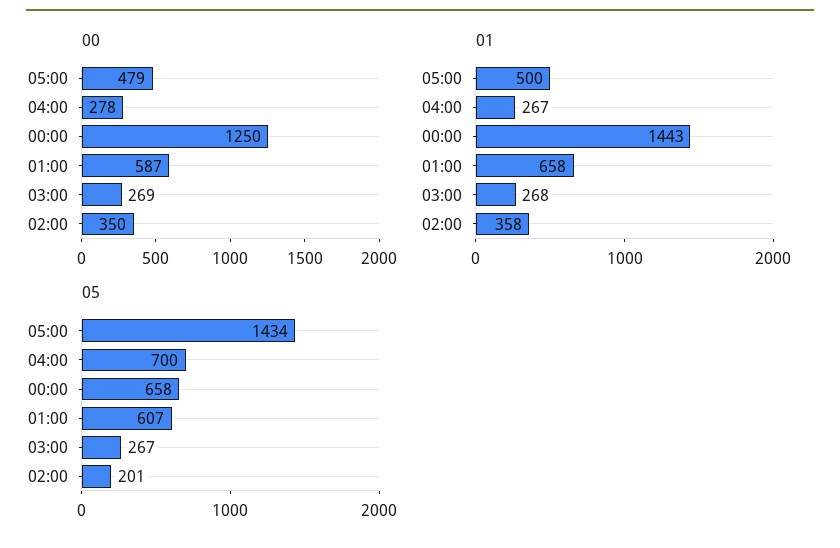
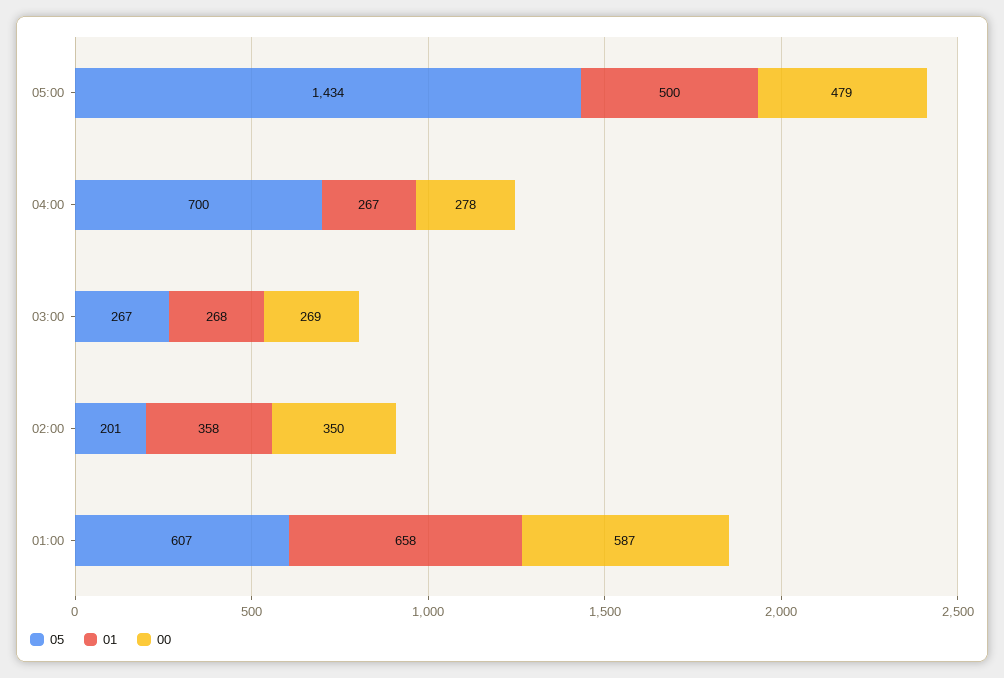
00, 00:00: 1250 -> none
01, 00:00: 1443 -> none
05, 00:00: 658 -> none

